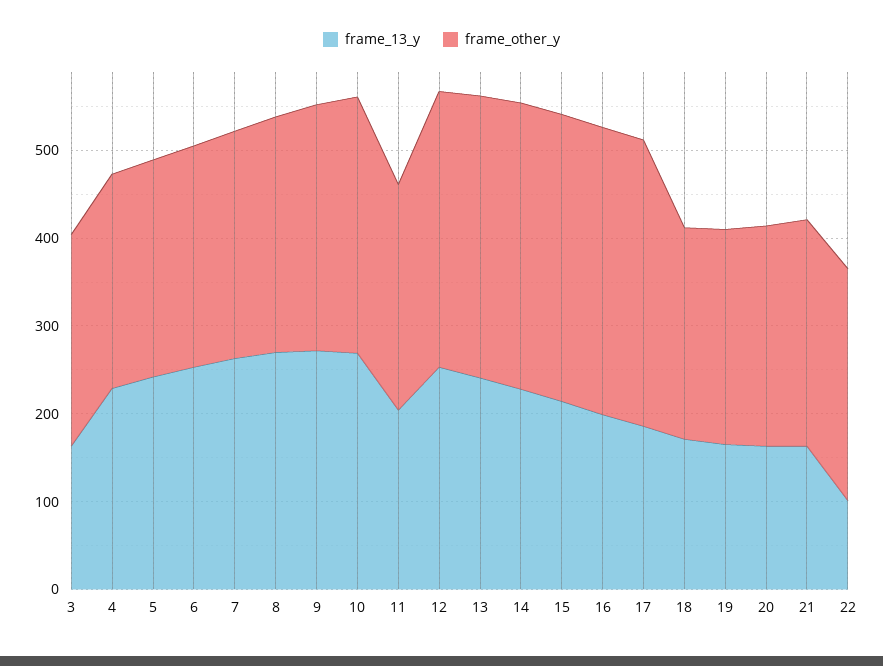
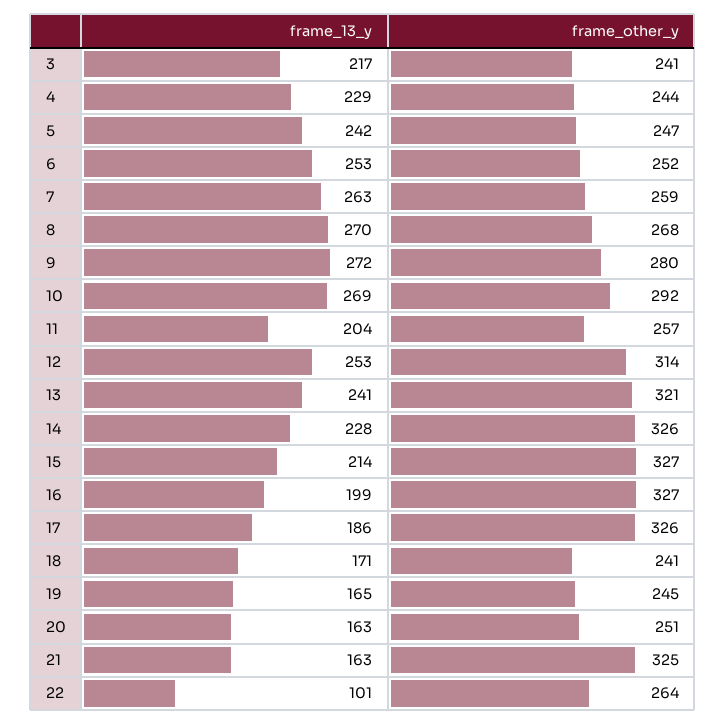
frame_13_y, 3: 160 -> 217
frame_other_y, 21: 260 -> 325

